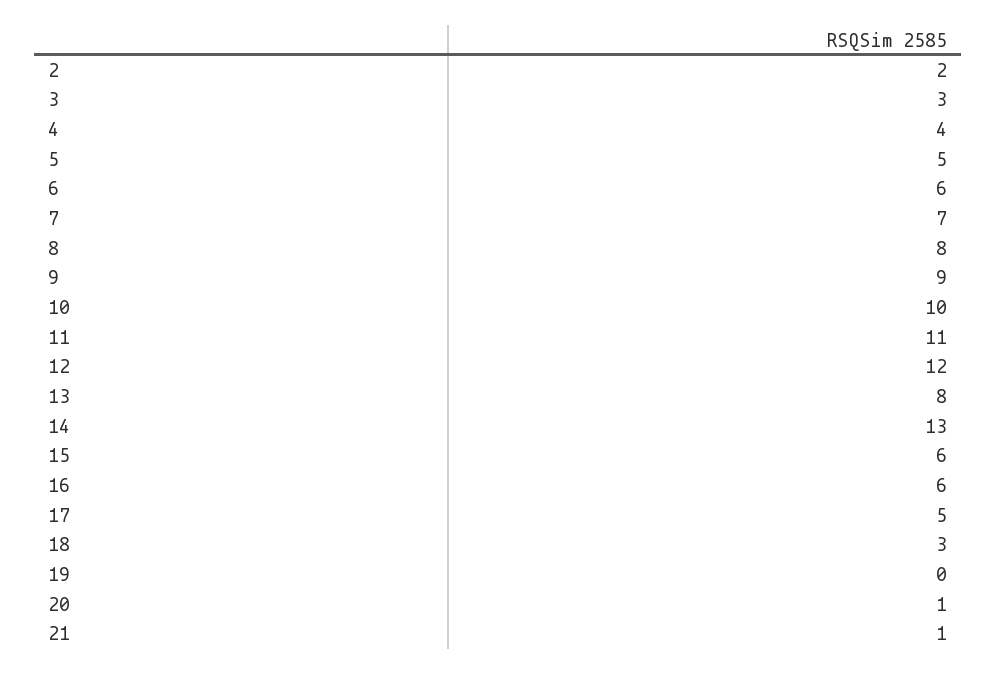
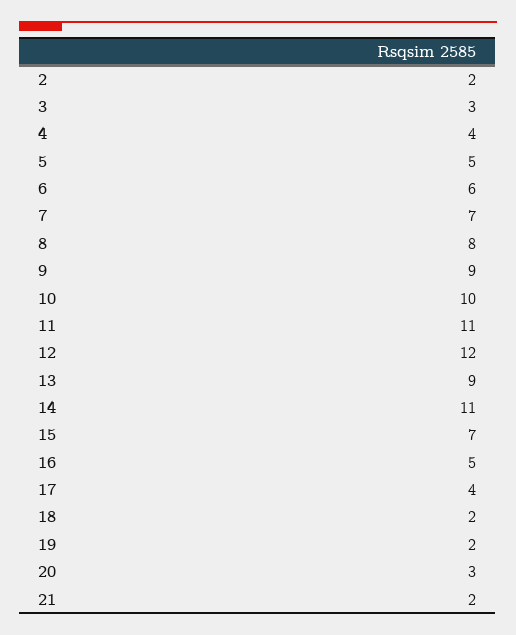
13: 8 -> 9
14: 13 -> 11
15: 6 -> 7
16: 6 -> 5
17: 5 -> 4
18: 3 -> 2
19: 0 -> 2
20: 1 -> 3
21: 1 -> 2

